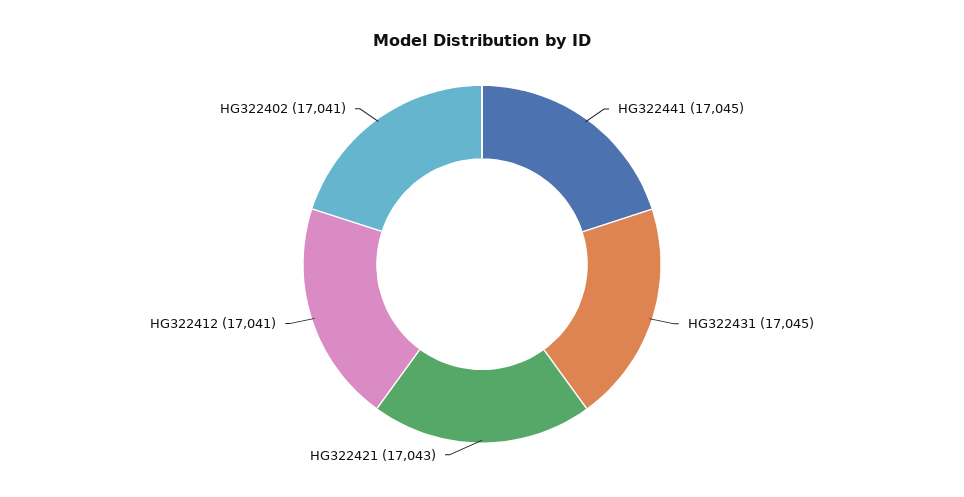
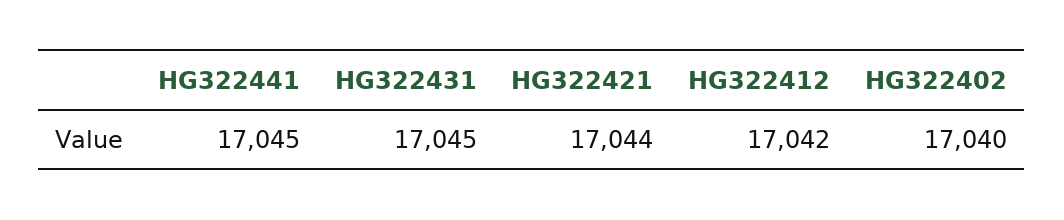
HG322421: 17043 -> 17044
HG322412: 17041 -> 17042
HG322402: 17041 -> 17040

